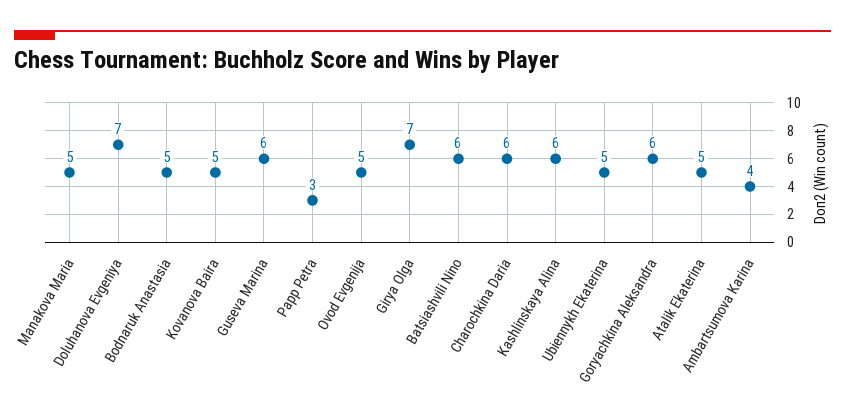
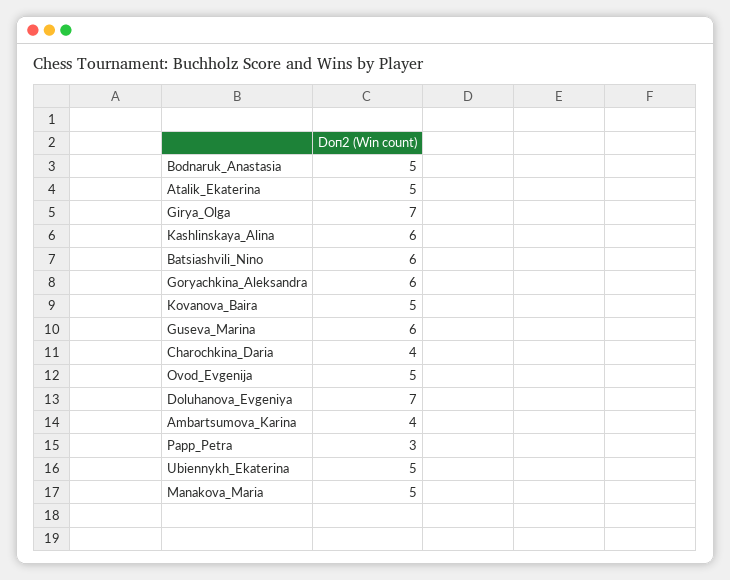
Charochkina Daria: 6 -> 4

